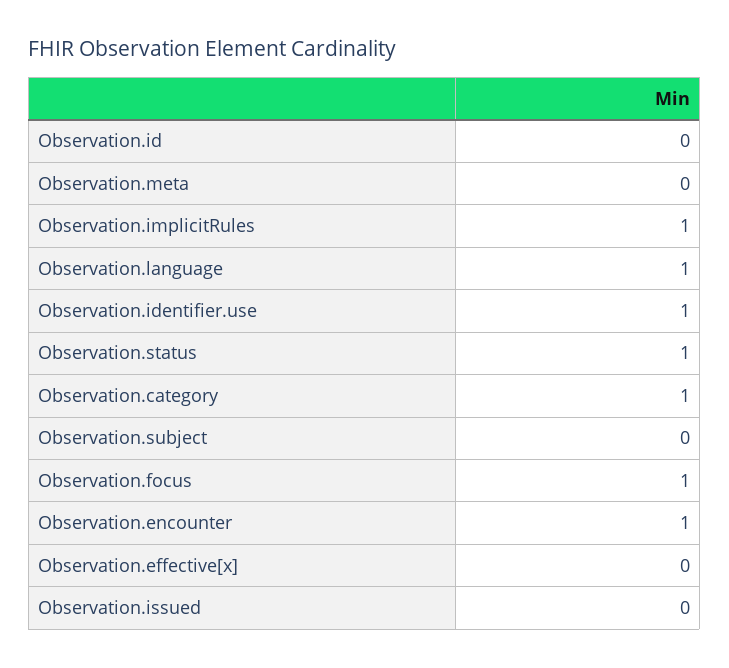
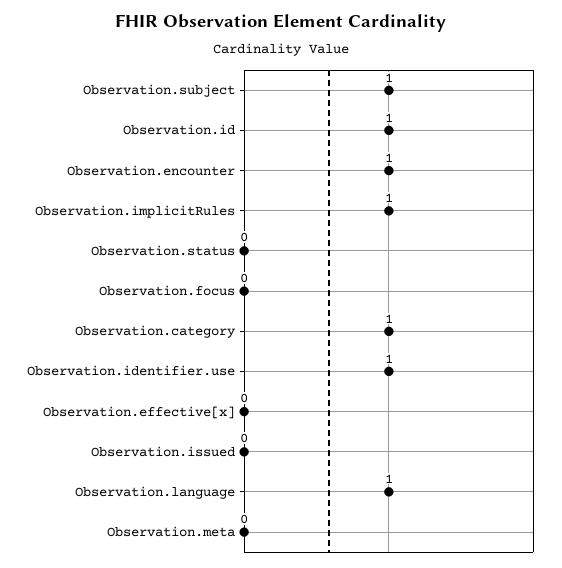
Observation.id: 0 -> 1
Observation.status: 1 -> 0
Observation.subject: 0 -> 1
Observation.focus: 1 -> 0

